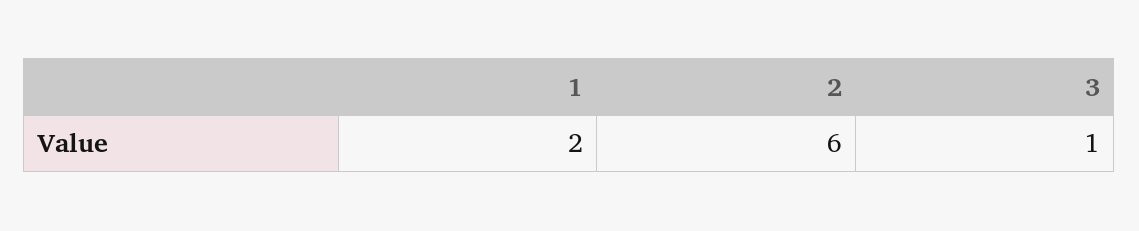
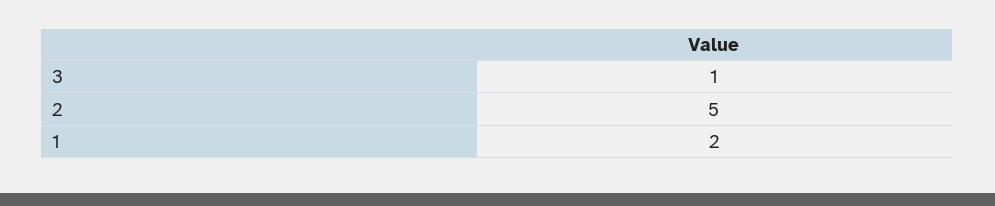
2: 6 -> 5

